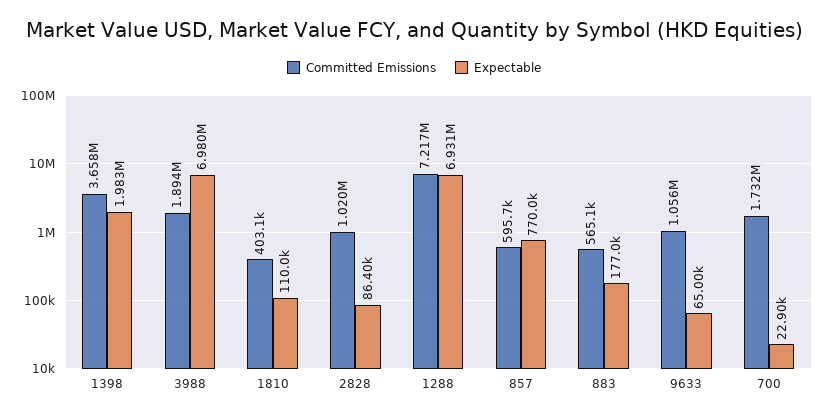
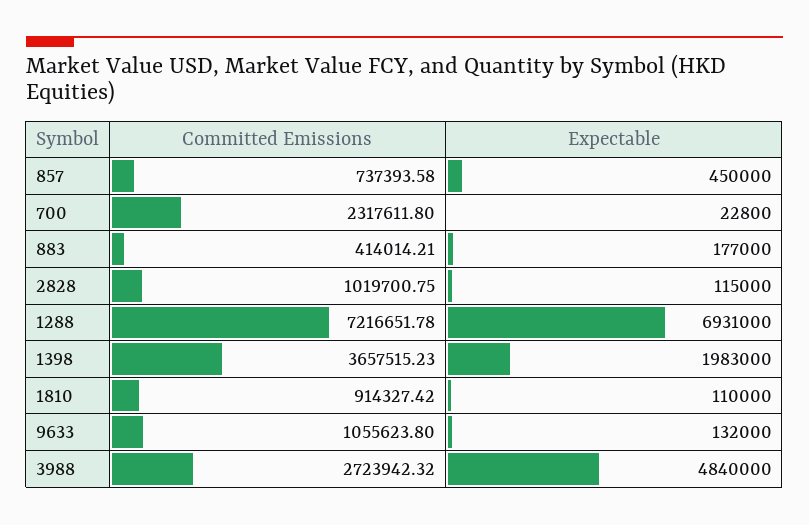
Committed Emissions, 3988: 1894000 -> 2723942.32
Expectable, 3988: 6980000 -> 4840000
Committed Emissions, 1810: 403100 -> 914327.42
Expectable, 2828: 86400 -> 115000
Committed Emissions, 857: 595700 -> 737393.58
Expectable, 857: 770000 -> 450000
Committed Emissions, 883: 565100 -> 414014.21
Expectable, 9633: 65000 -> 132000
Committed Emissions, 700: 1732000 -> 2317611.8
Expectable, 700: 22900 -> 22800

